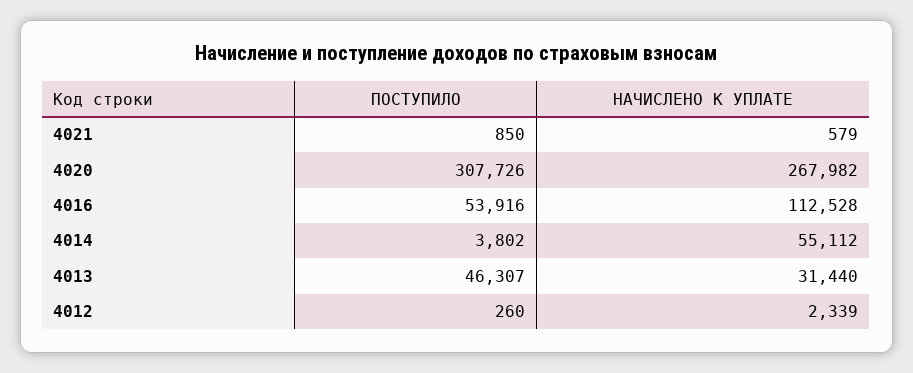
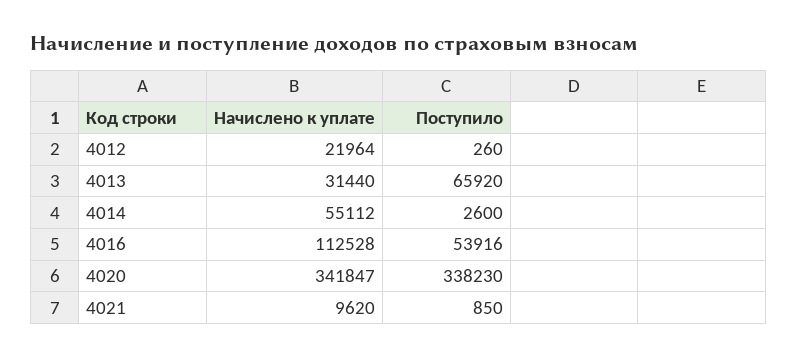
НАЧИСЛЕНО К УПЛАТЕ, 4021: 579 -> 9620
ПОСТУПИЛО, 4020: 307726 -> 338230
НАЧИСЛЕНО К УПЛАТЕ, 4020: 267982 -> 341847
ПОСТУПИЛО, 4014: 3802 -> 2600
ПОСТУПИЛО, 4013: 46307 -> 65920
НАЧИСЛЕНО К УПЛАТЕ, 4012: 2339 -> 21964

